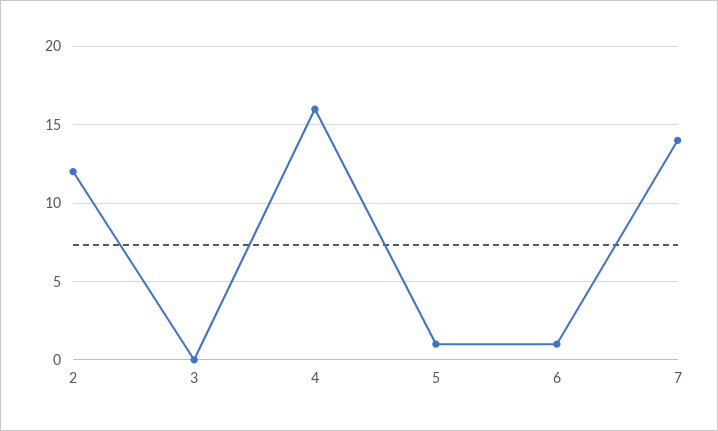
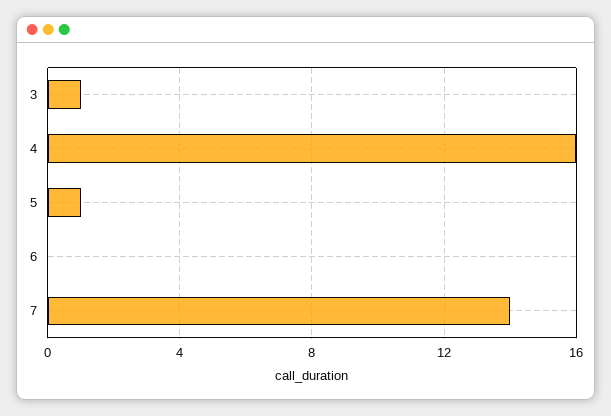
2: 12 -> none
3: 0 -> 1
6: 1 -> 0

